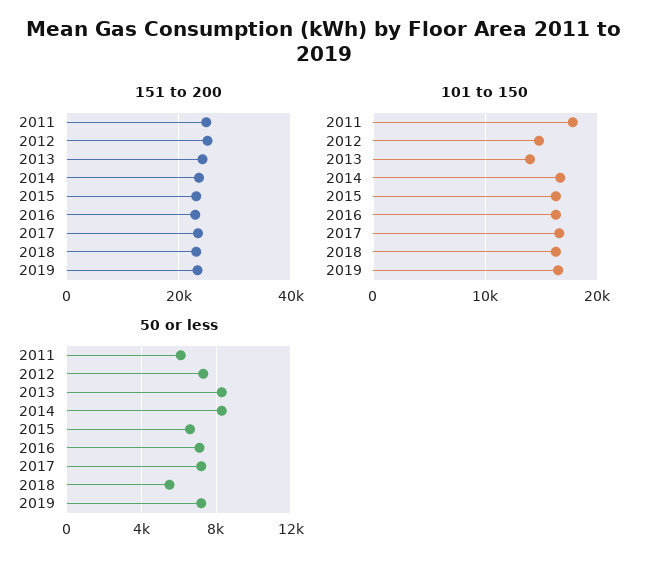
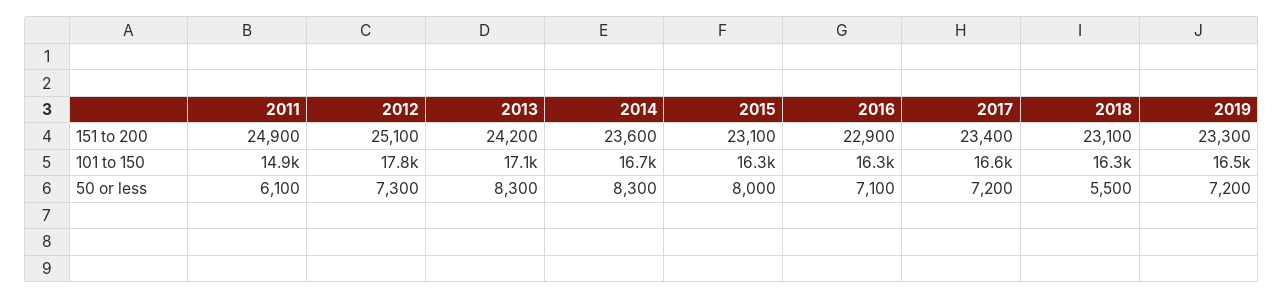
101 to 150, 2011: 18000 -> 14900
101 to 150, 2012: 15000 -> 17800
101 to 150, 2013: 14000 -> 17100
50 or less, 2015: 6500 -> 8000

